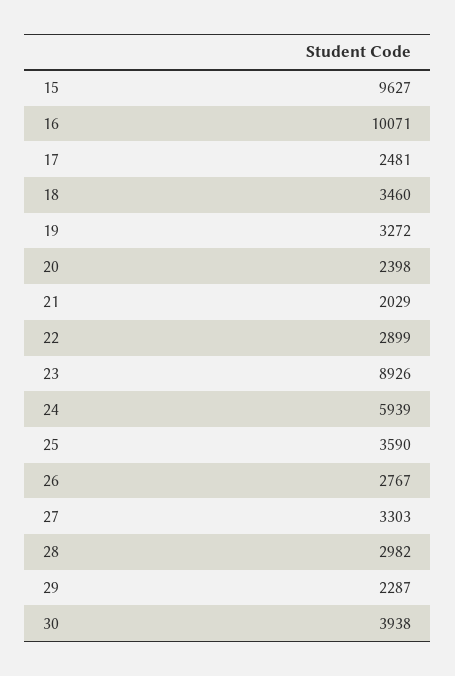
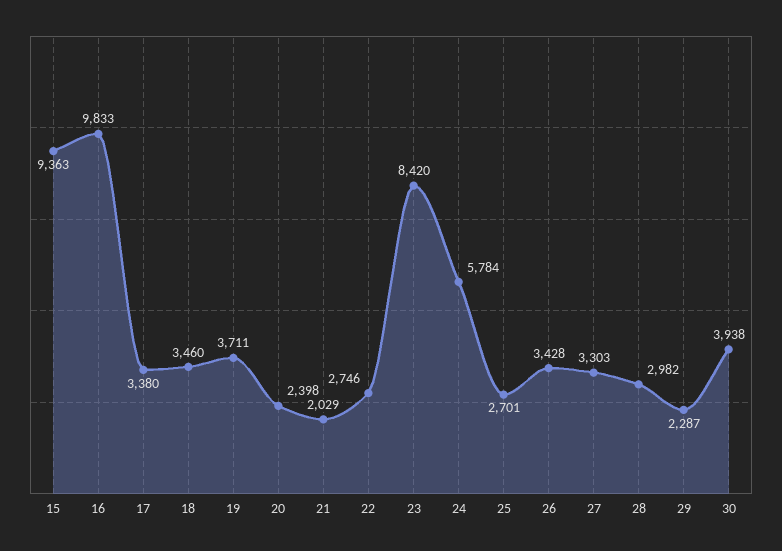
15: 9627 -> 9363
16: 10071 -> 9833
17: 2481 -> 3380
19: 3272 -> 3711
22: 2899 -> 2746
23: 8926 -> 8420
24: 5939 -> 5784
25: 3590 -> 2701
26: 2767 -> 3428

